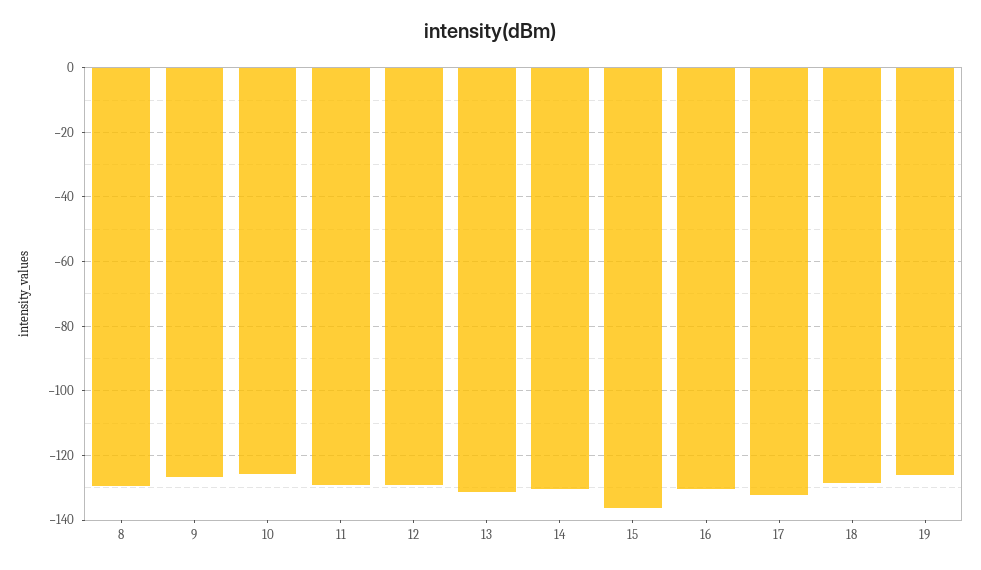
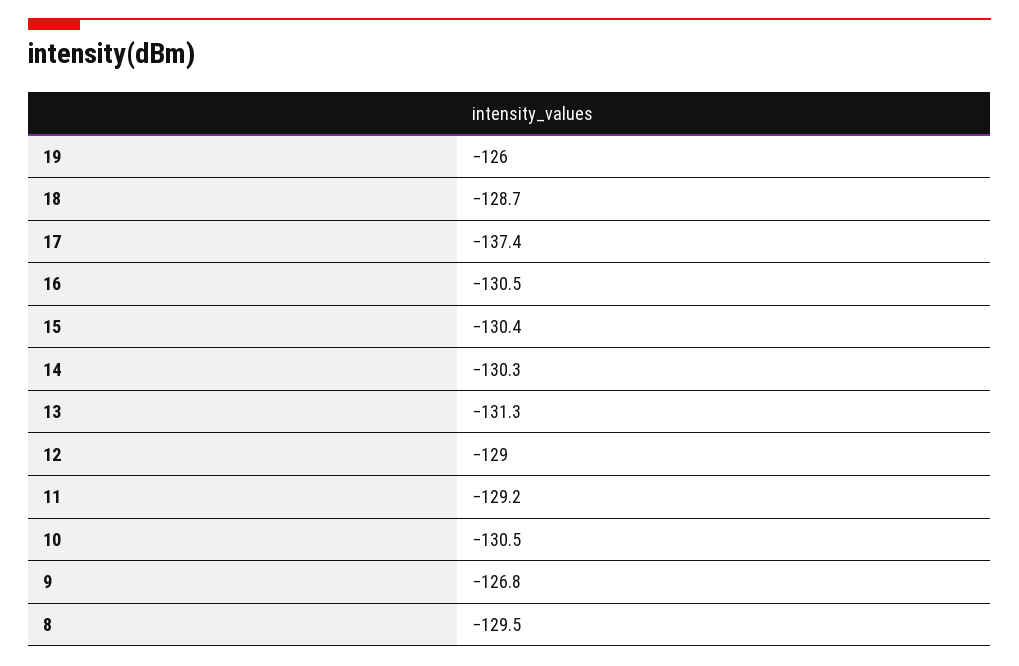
10: -126 -> -130.5
15: -136 -> -130.4
17: -132 -> -137.4

